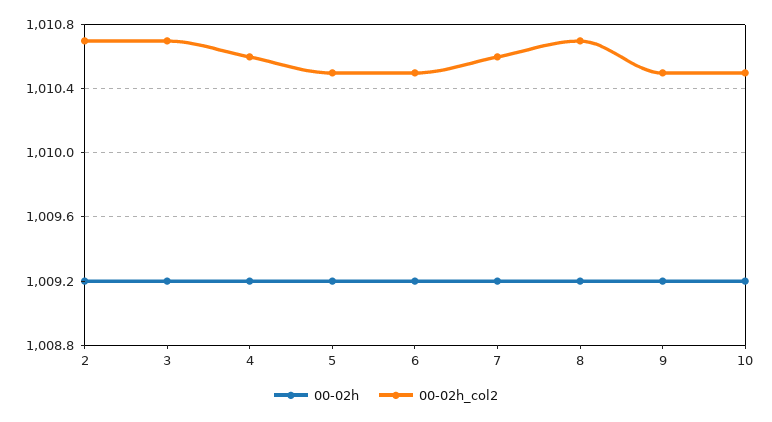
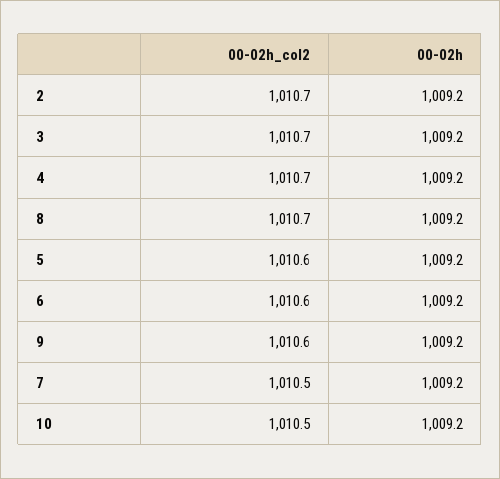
00-02h_col2, 4: 1010.6 -> 1010.7
00-02h_col2, 5: 1010.5 -> 1010.6
00-02h_col2, 6: 1010.5 -> 1010.6
00-02h_col2, 7: 1010.6 -> 1010.5
00-02h_col2, 9: 1010.5 -> 1010.6

